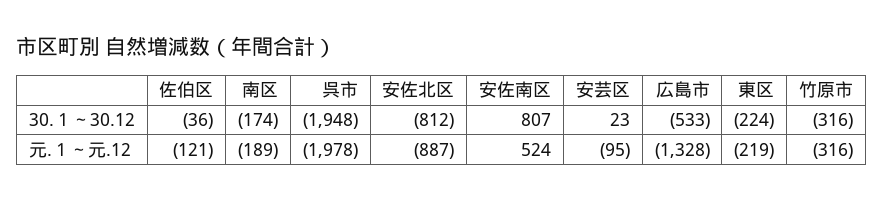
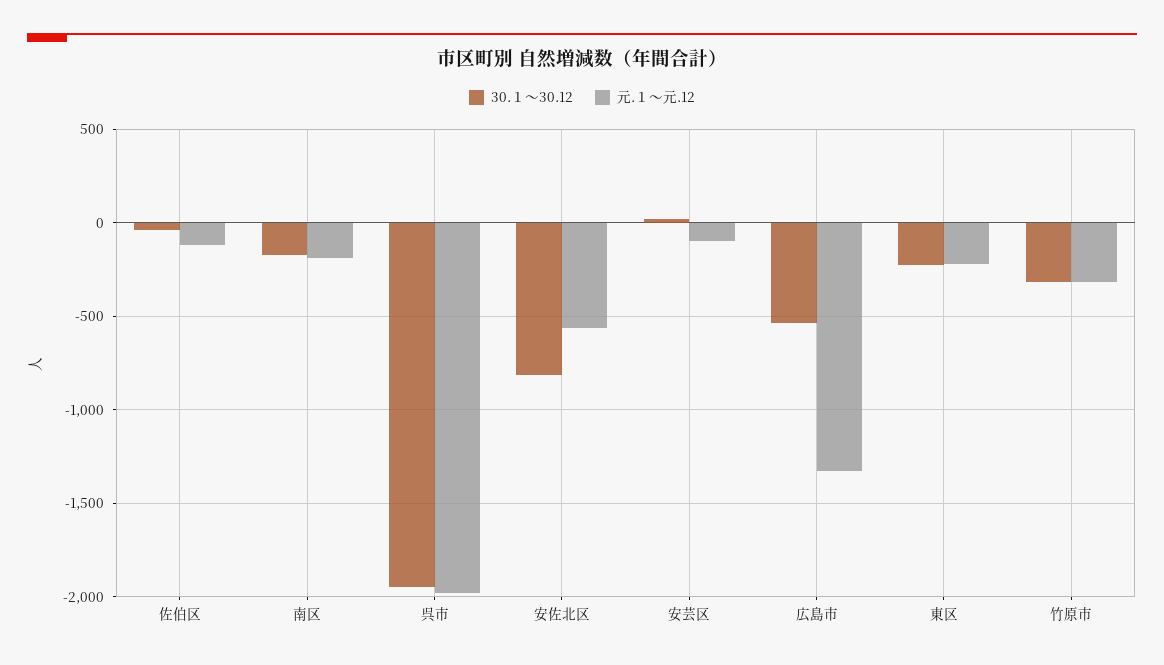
30.１～30.12, 安佐南区: 807 -> none
元.１～元.12, 安佐北区: -887 -> -550
元.１～元.12, 安佐南区: 524 -> none

